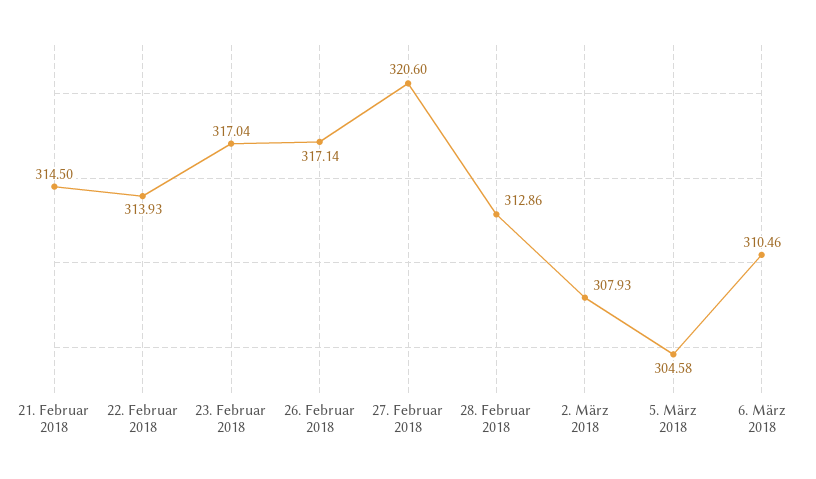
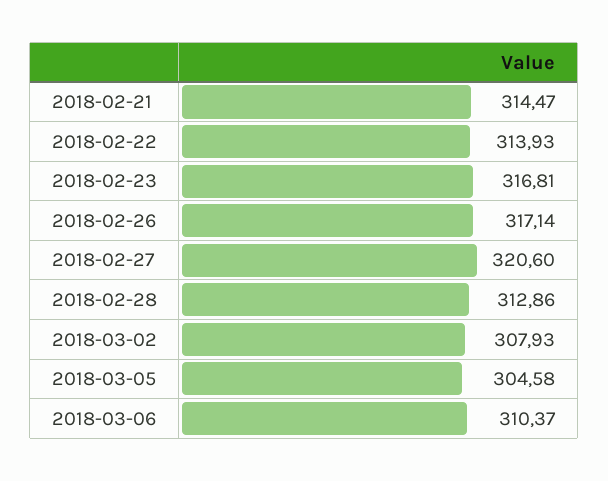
21. Februar 2018: 314.5 -> 314.47
23. Februar 2018: 317.04 -> 316.81
6. März 2018: 310.46 -> 310.37

